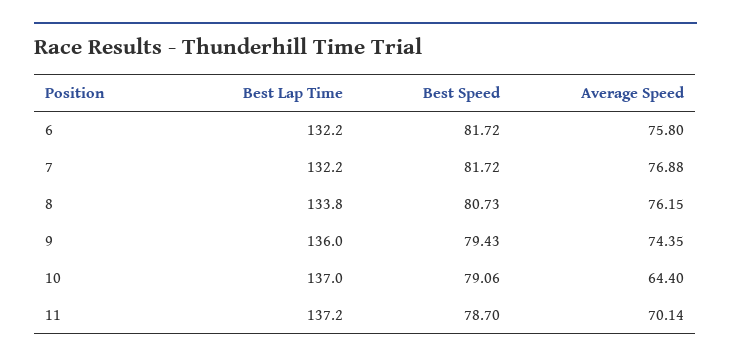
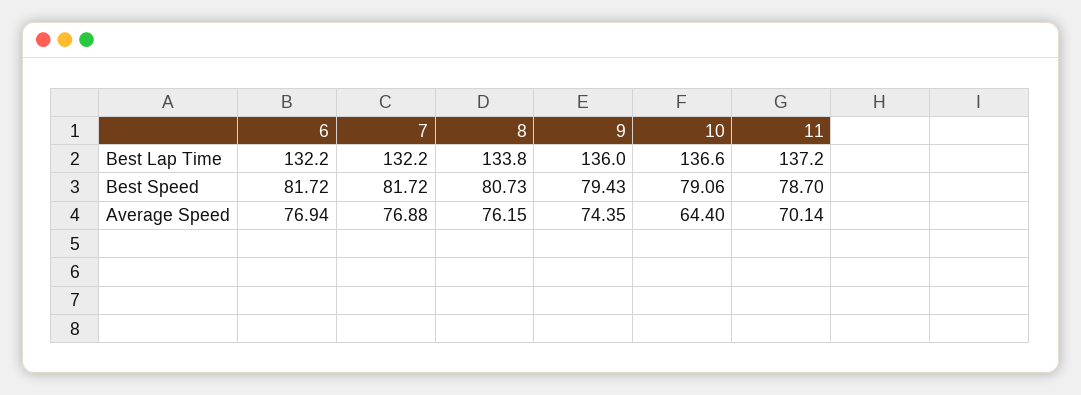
Average Speed, 6: 75.8 -> 76.94
Best Lap Time, 10: 137 -> 136.6

